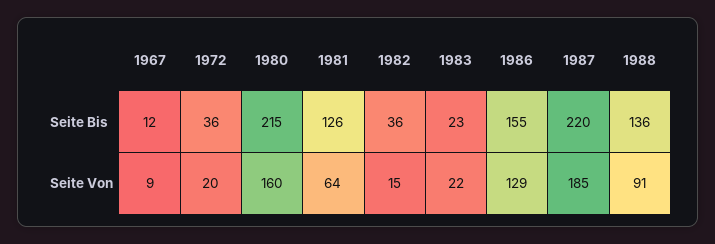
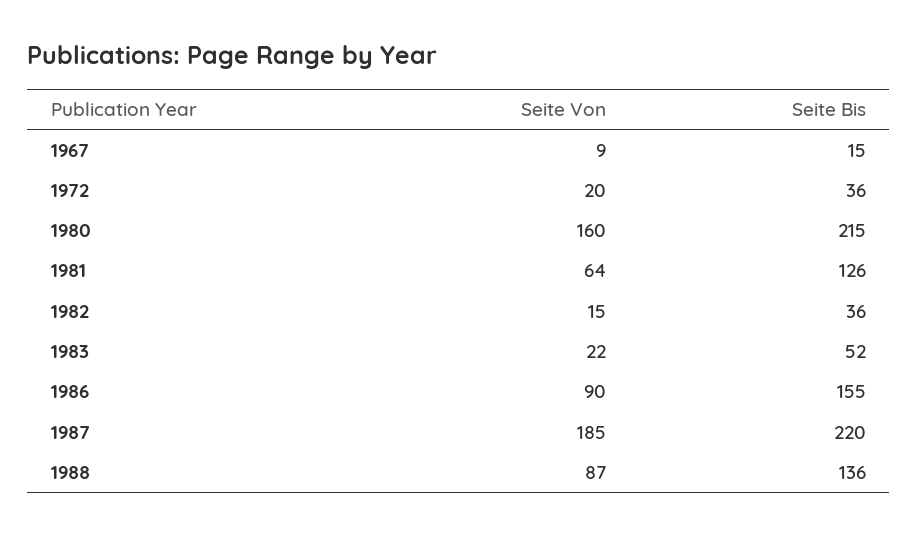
1967, Seite Bis: 12 -> 15
1983, Seite Bis: 23 -> 52
1986, Seite Von: 129 -> 90
1988, Seite Von: 91 -> 87

